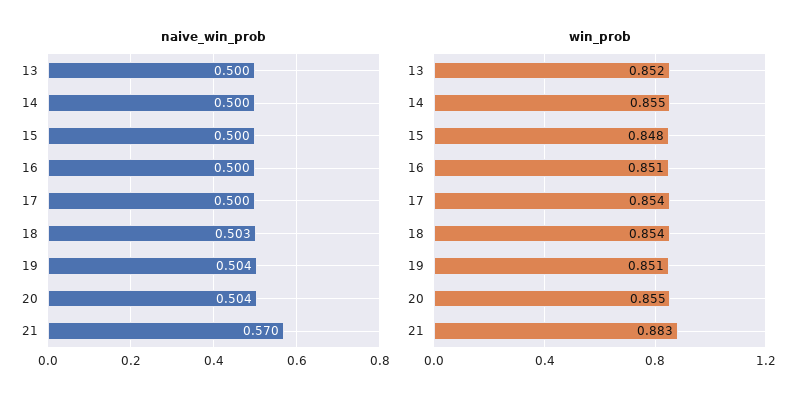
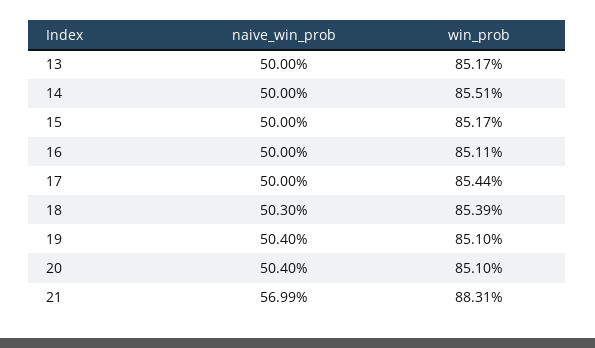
win_prob, 15: 0.848 -> 0.8517
win_prob, 20: 0.855 -> 0.851

